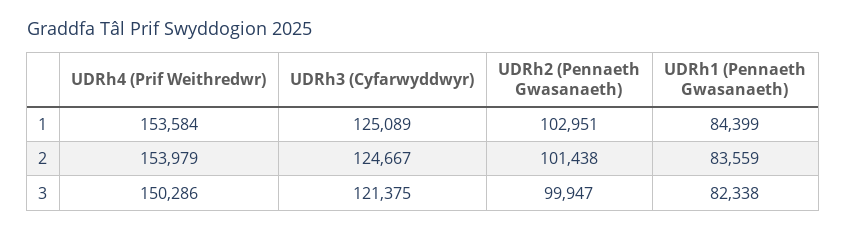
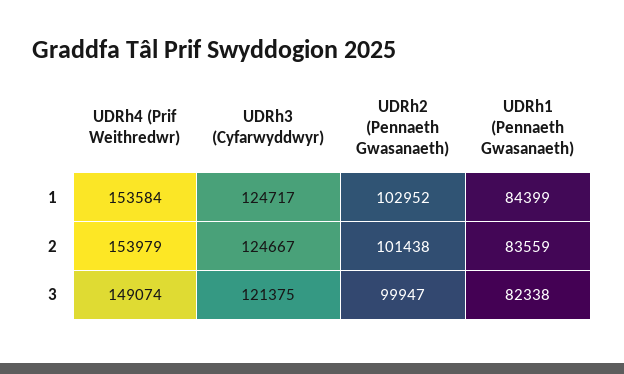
UDRh3 (Cyfarwyddwyr), 1: 125089 -> 124717
UDRh2 (Pennaeth Gwasanaeth), 1: 102951 -> 102952
UDRh4 (Prif Weithredwr), 3: 150286 -> 149074

